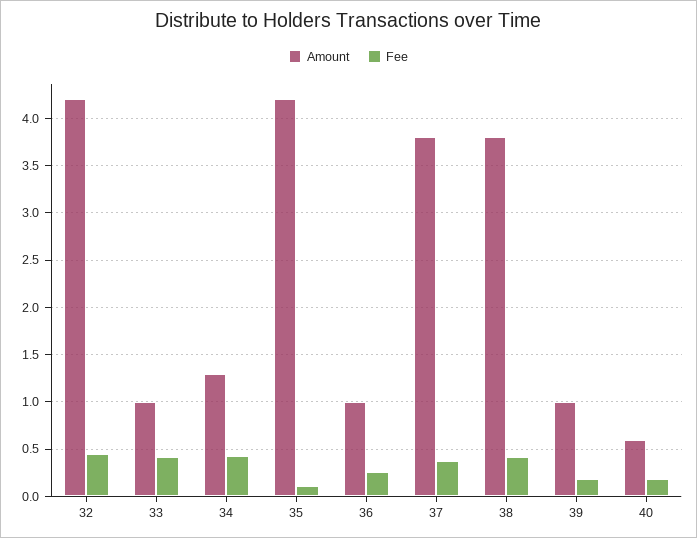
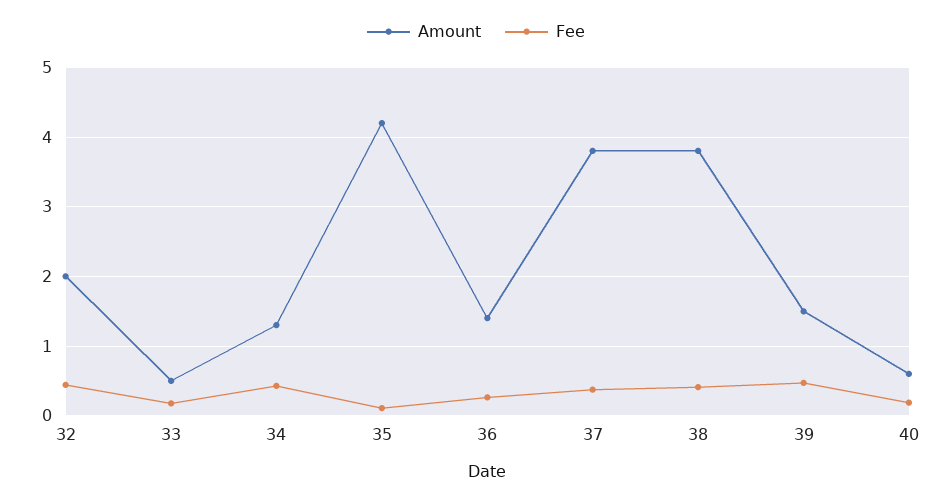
Amount, 32: 4.2 -> 2
Amount, 33: 1 -> 0.5
Fee, 33: 0.4 -> 0.2
Amount, 36: 1 -> 1.4
Amount, 39: 1 -> 1.5
Fee, 39: 0.2 -> 0.5

